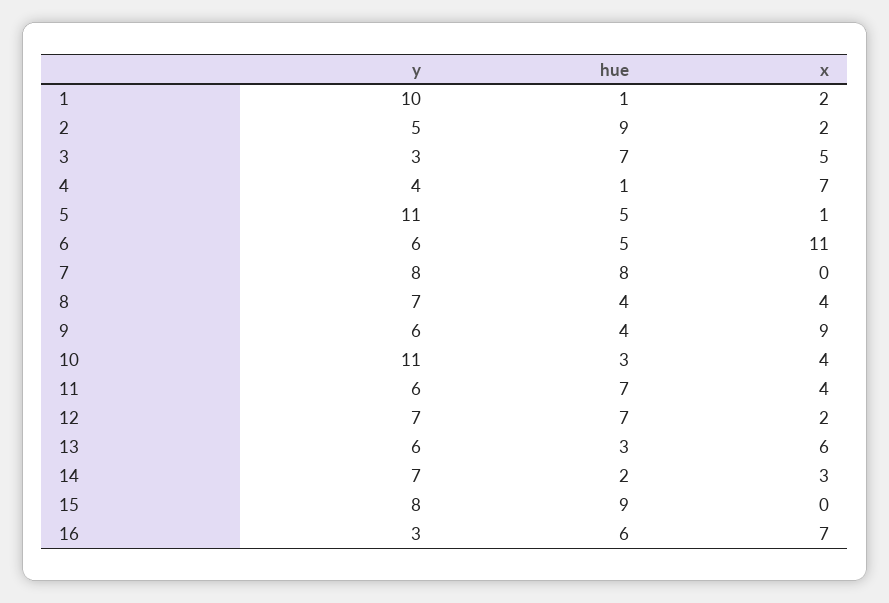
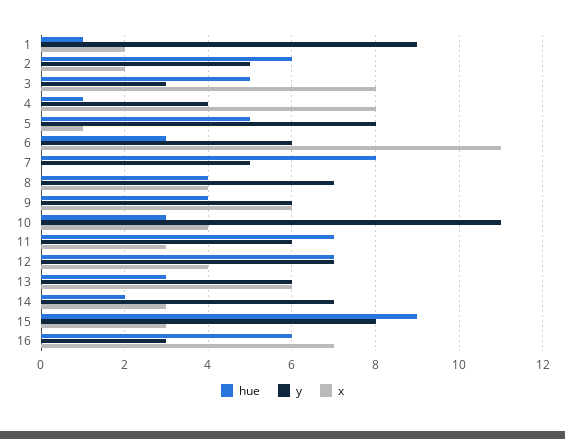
y, 1: 10 -> 9
hue, 2: 9 -> 6
hue, 3: 7 -> 5
x, 3: 5 -> 8
x, 4: 7 -> 8
y, 5: 11 -> 8
hue, 6: 5 -> 3
y, 7: 8 -> 5
x, 9: 9 -> 6
x, 11: 4 -> 3
x, 12: 2 -> 4
x, 15: 0 -> 3

